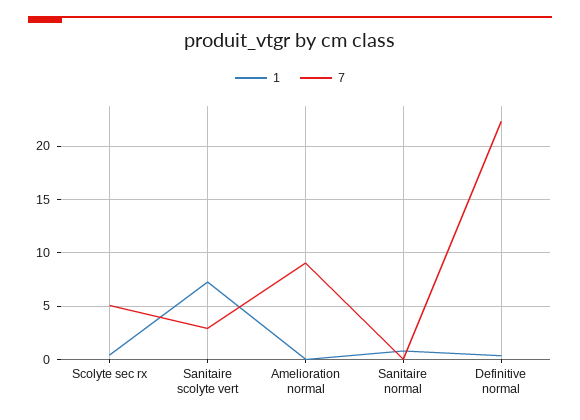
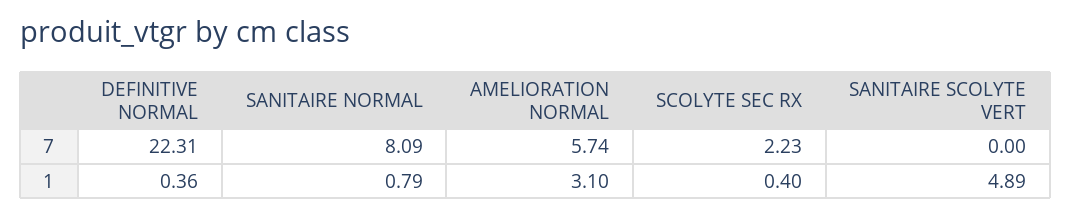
7, Scolyte sec rx: 5 -> 2.23
1, Sanitaire scolyte vert: 7 -> 4.89
7, Sanitaire scolyte vert: 3 -> 0
1, Amelioration normal: 0 -> 3.1
7, Amelioration normal: 9 -> 5.74
7, Sanitaire normal: 0 -> 8.09

